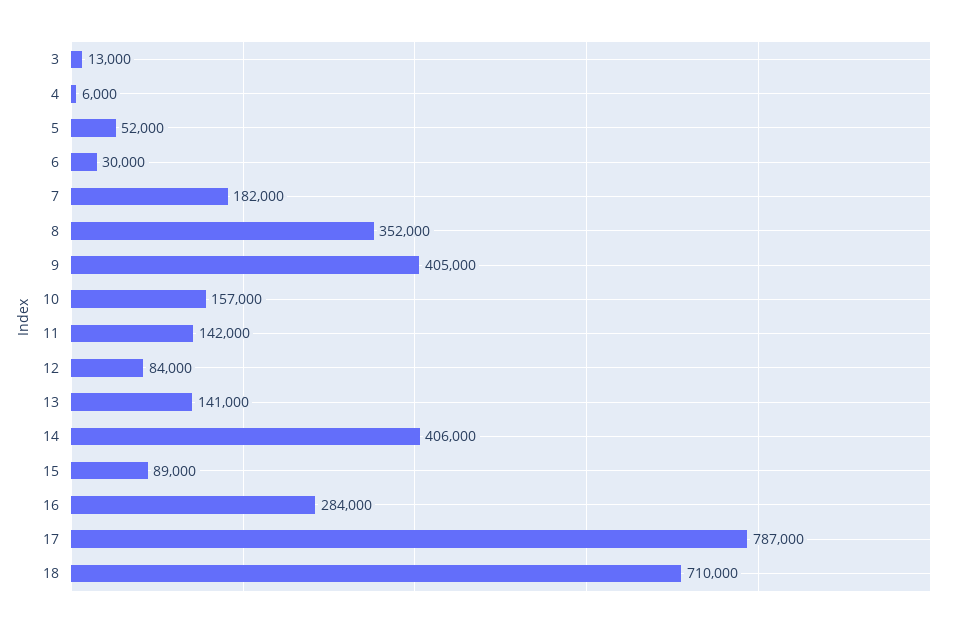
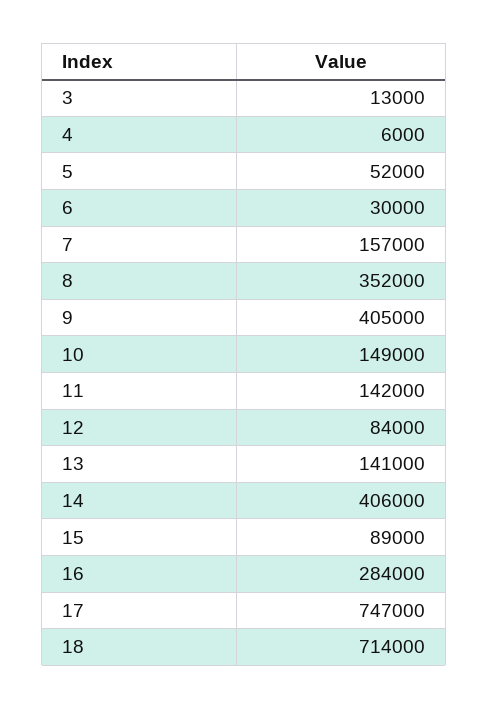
7: 182000 -> 157000
10: 157000 -> 149000
17: 787000 -> 747000
18: 710000 -> 714000

